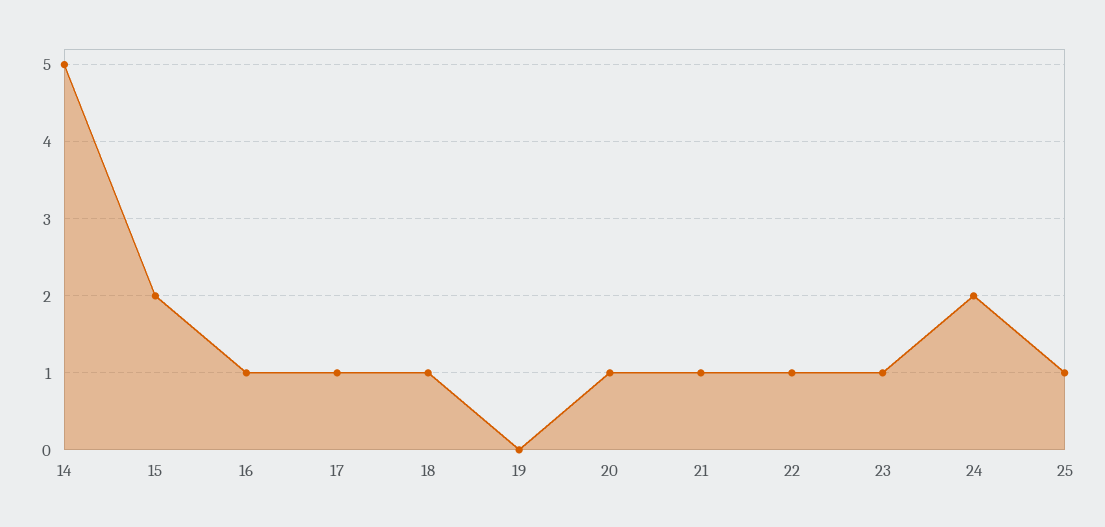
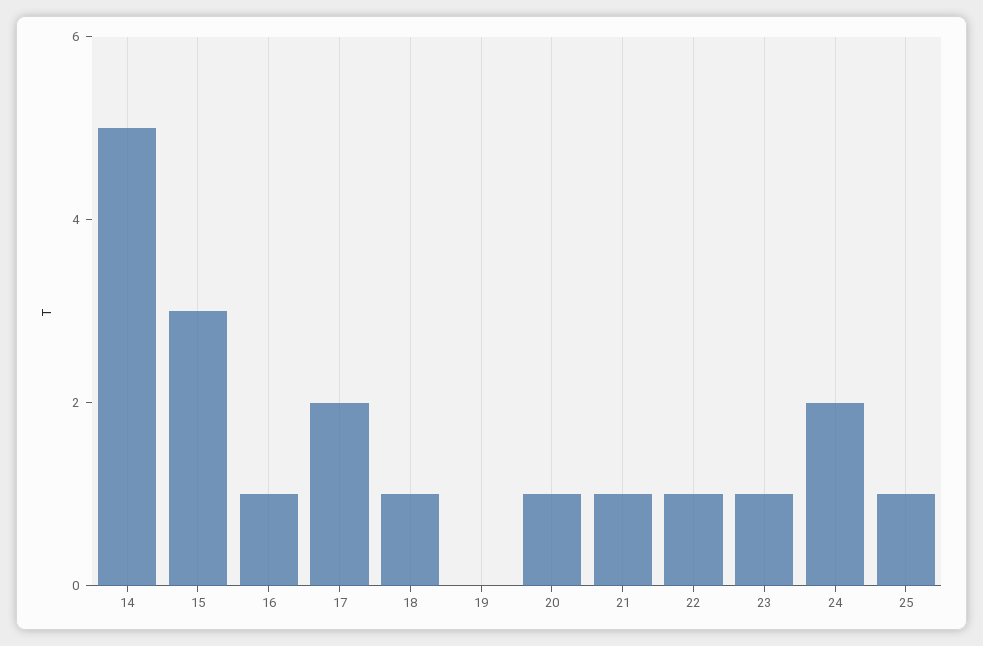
15: 2 -> 3
17: 1 -> 2

